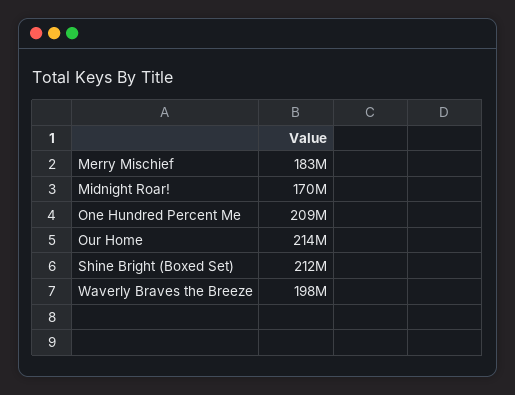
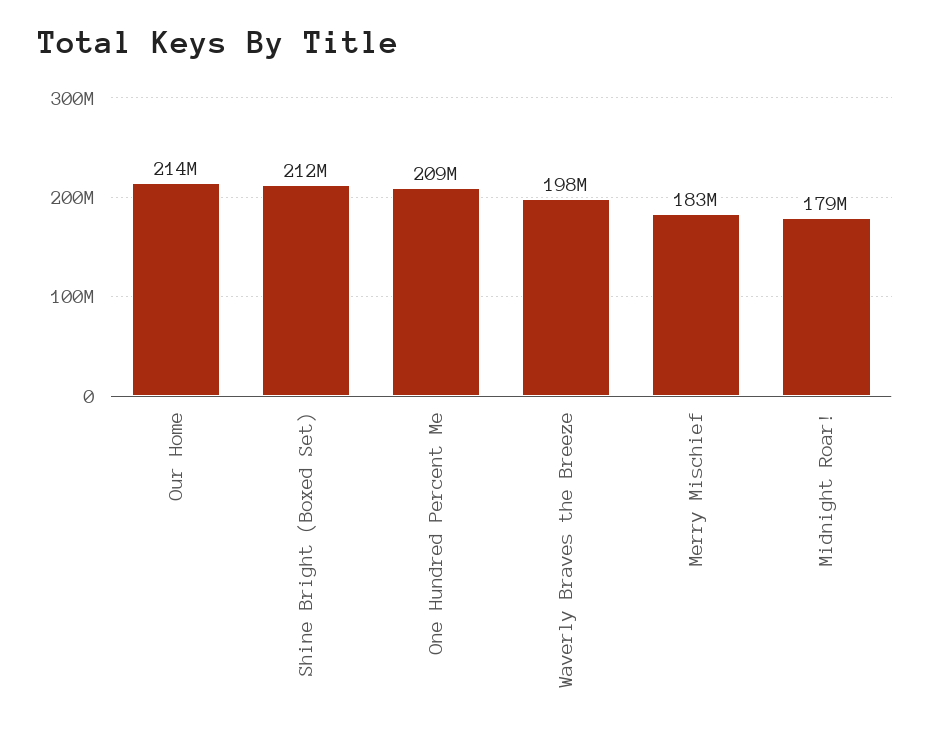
Midnight Roar!: 170000000 -> 179000000

